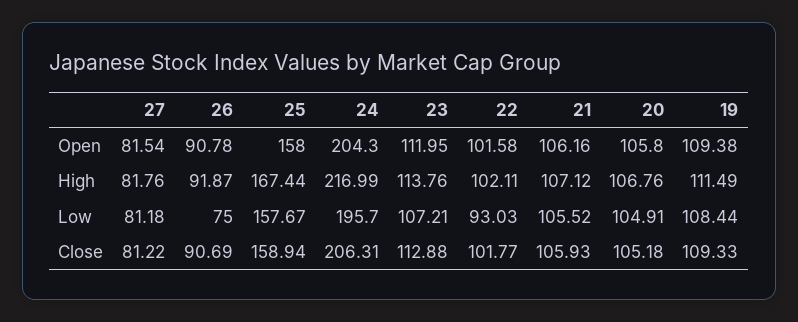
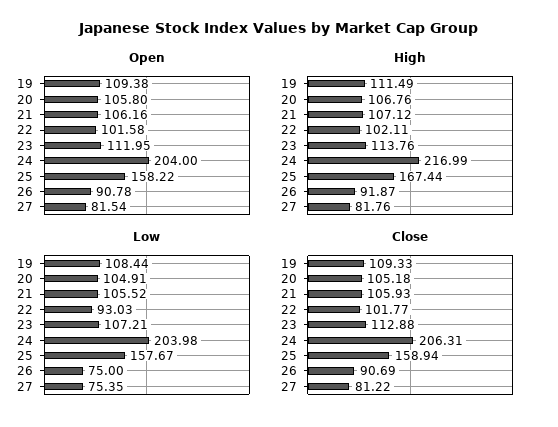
Open, 25: 158 -> 158.22
Open, 24: 204.3 -> 204
Low, 27: 81.18 -> 75.35
Low, 24: 195.7 -> 203.98

